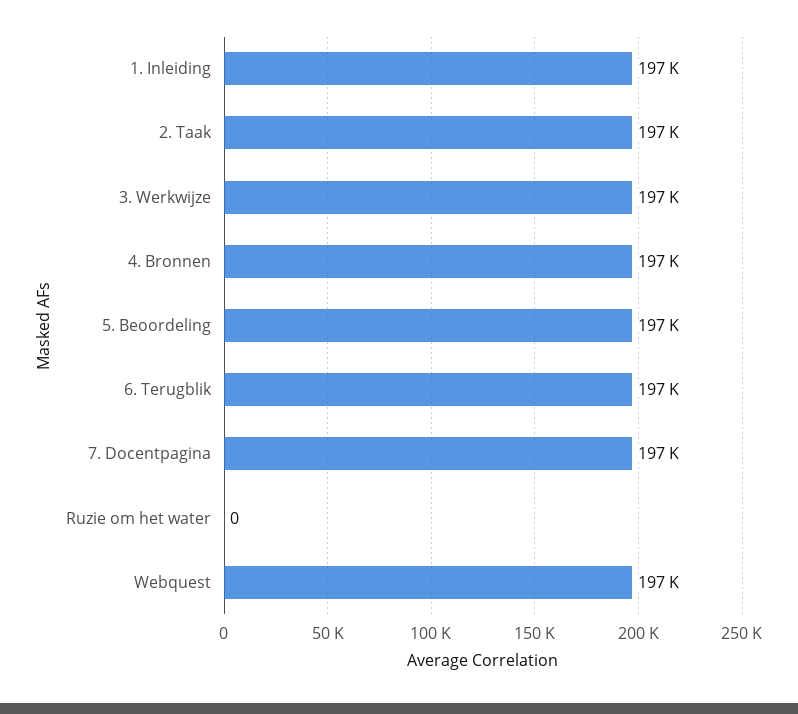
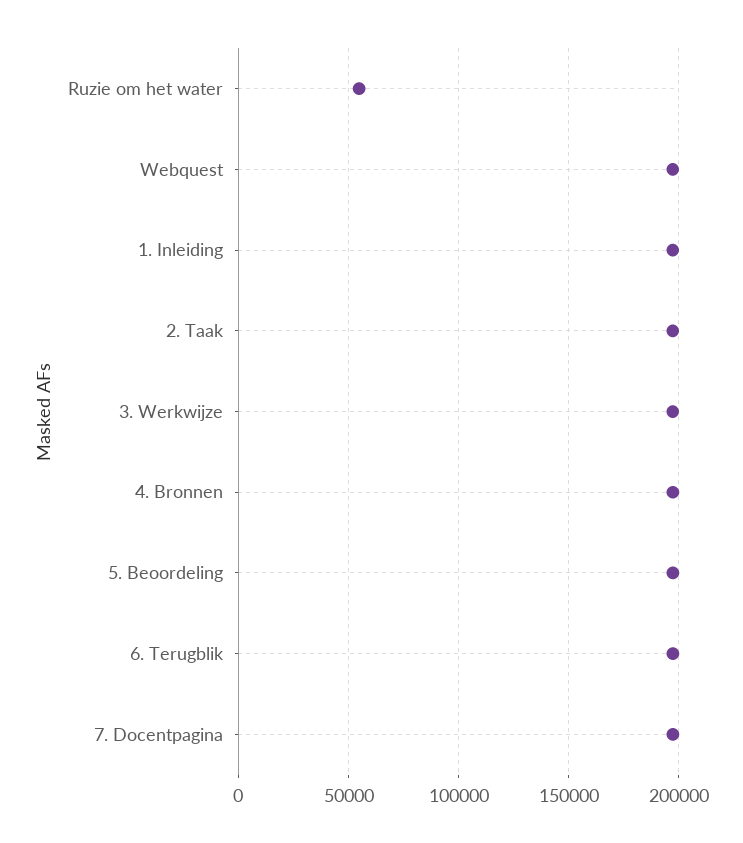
Ruzie om het water: 0 -> 55000

